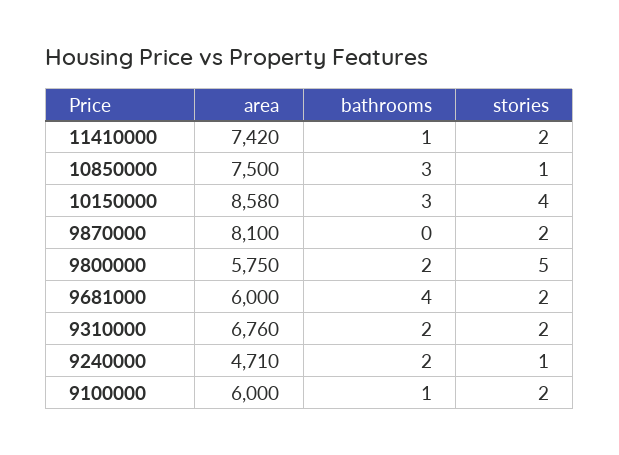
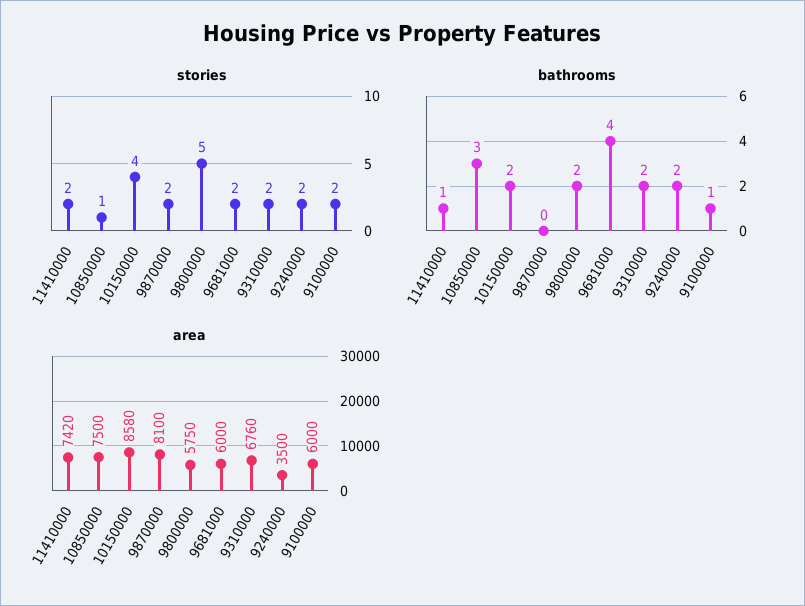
bathrooms, 10150000: 3 -> 2
area, 9240000: 4710 -> 3500
stories, 9240000: 1 -> 2

